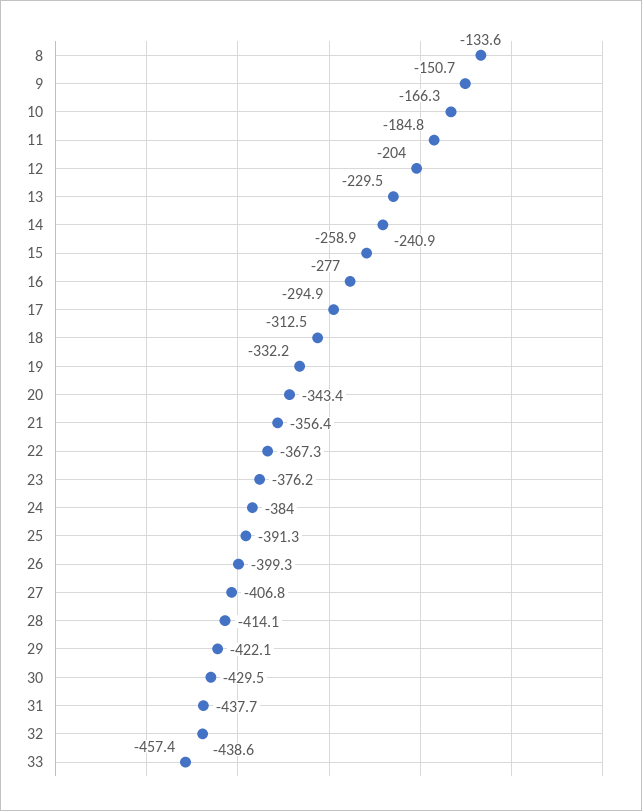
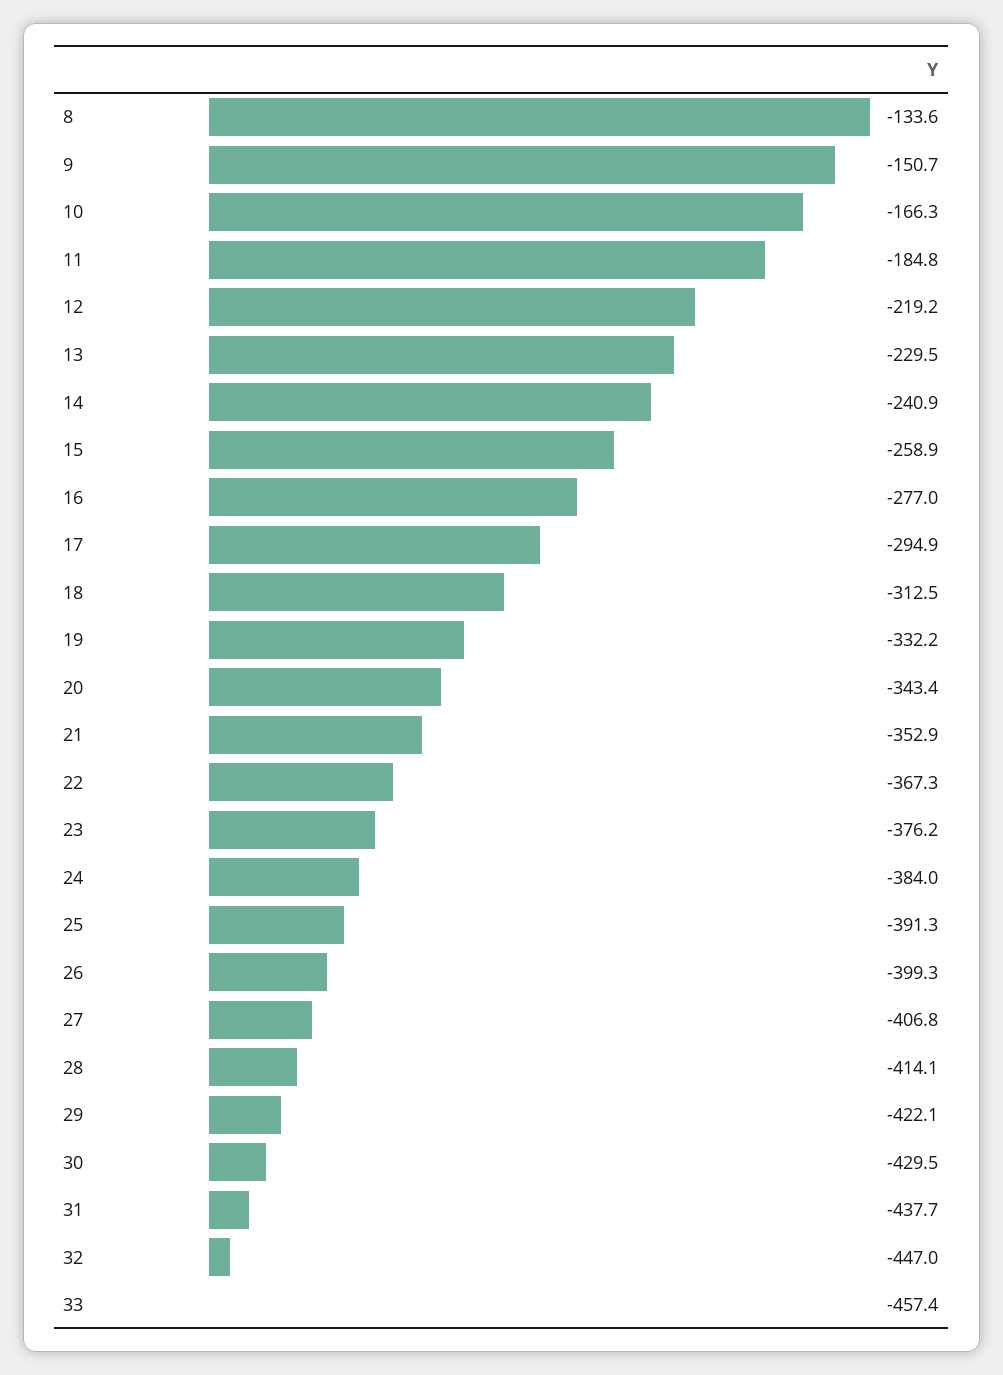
12: -204 -> -219.2
21: -356.4 -> -352.9
32: -438.6 -> -447

